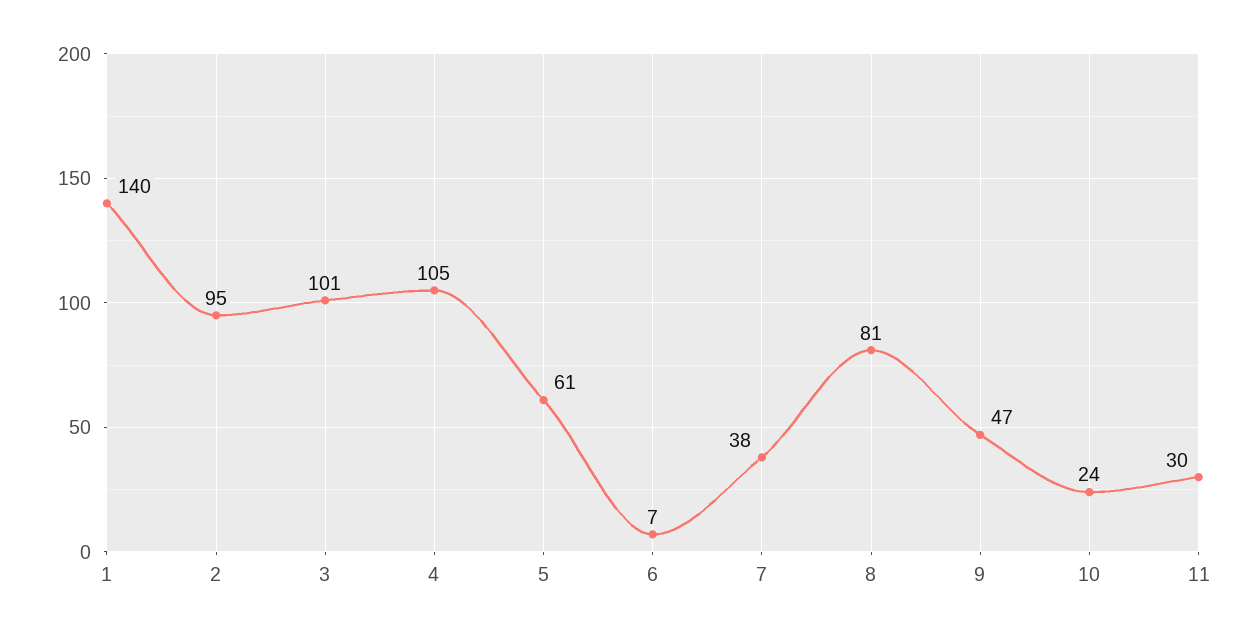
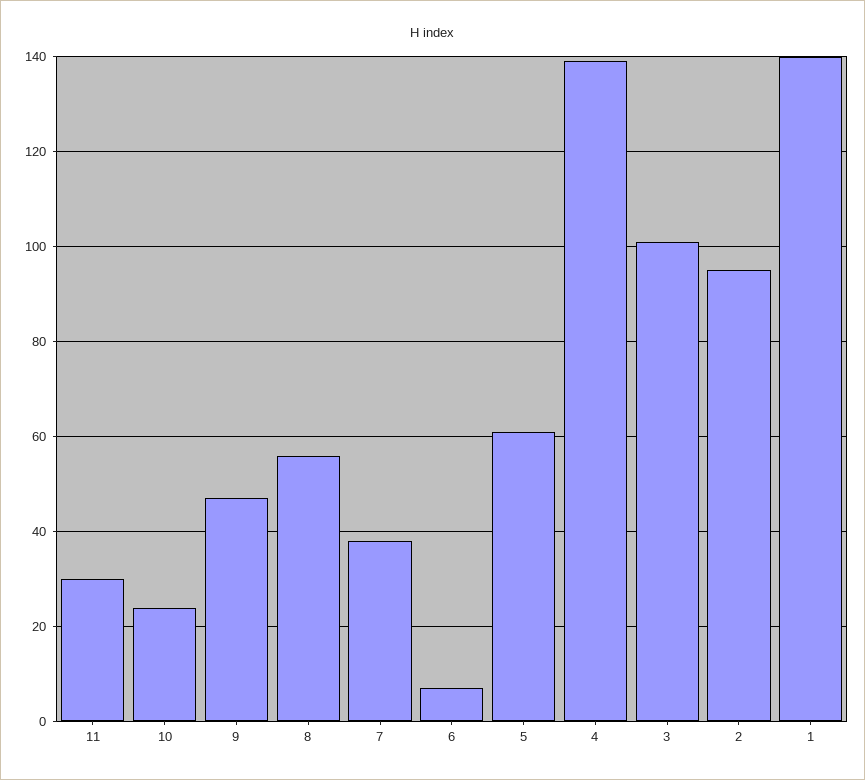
4: 105 -> 140
8: 81 -> 55

